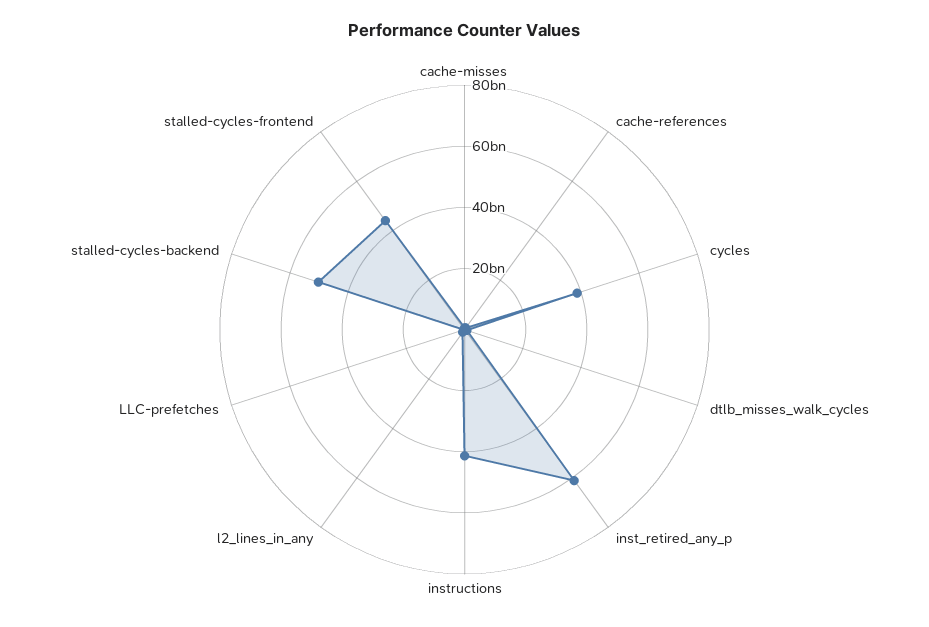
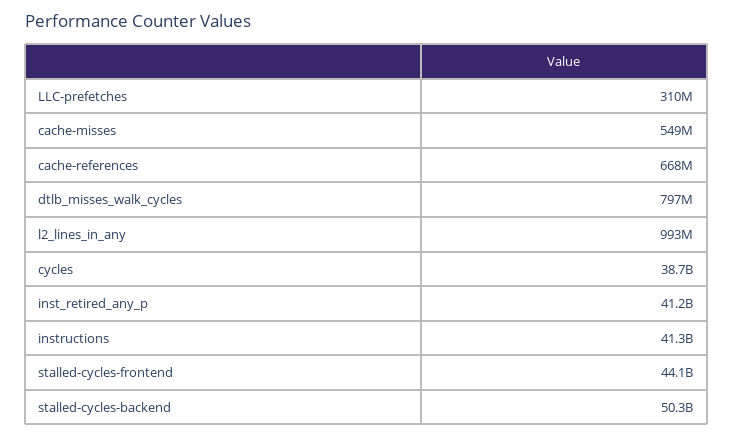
inst_retired_any_p: 60000000000 -> 41200000000

